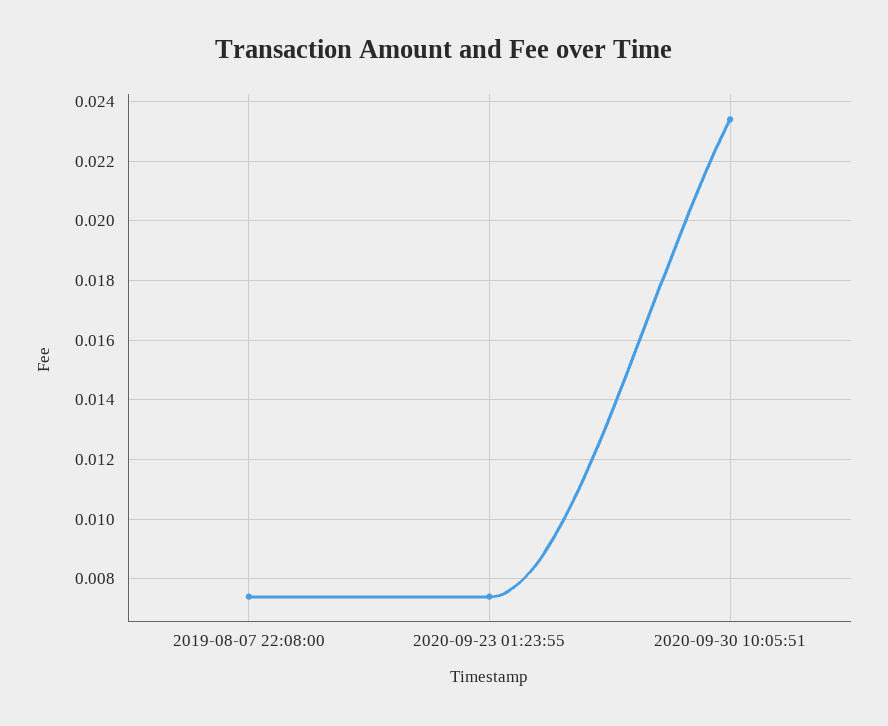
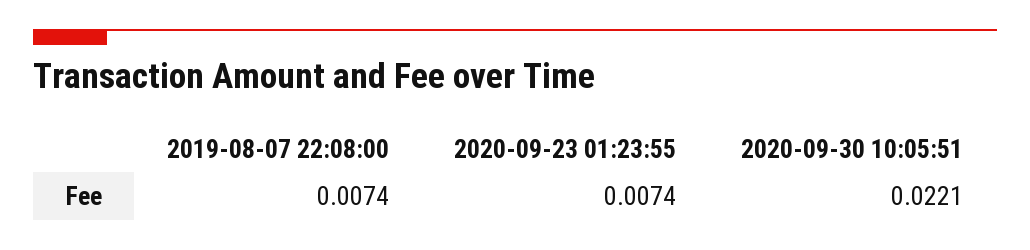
2020-09-30 10:05:51: 0.0235 -> 0.0221

